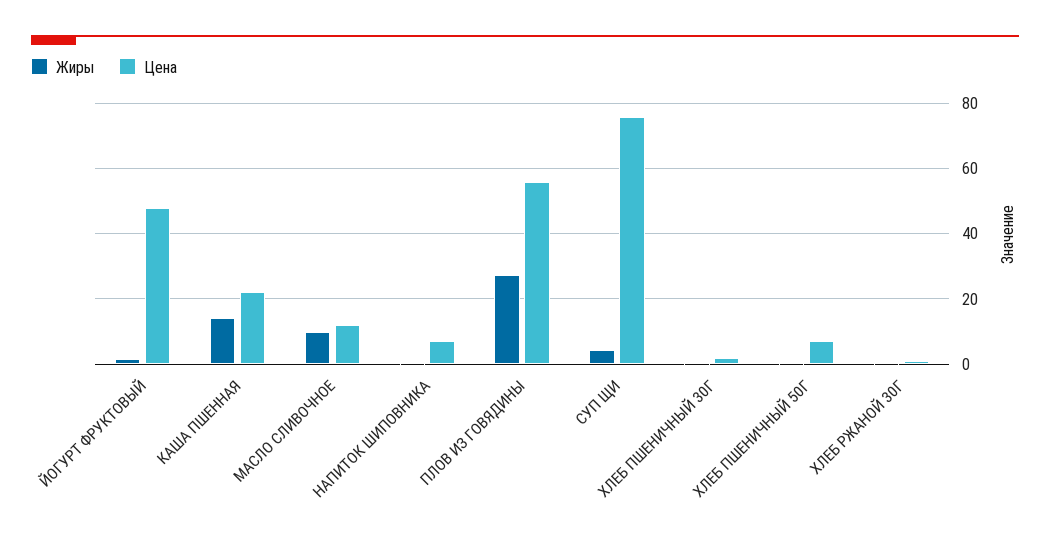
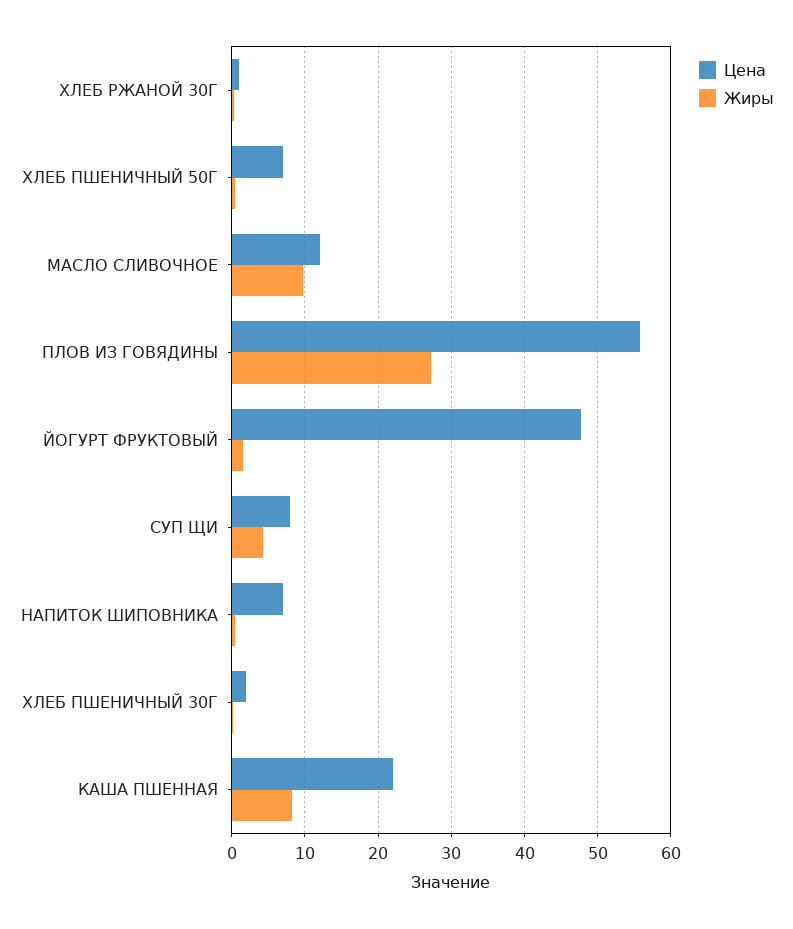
Жиры, КАША ПШЕННАЯ: 14 -> 8
Цена, СУП ЩИ: 76 -> 8

